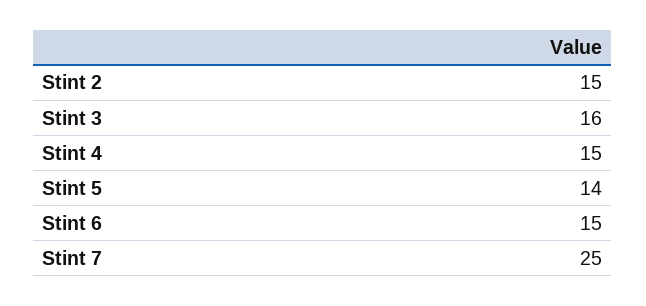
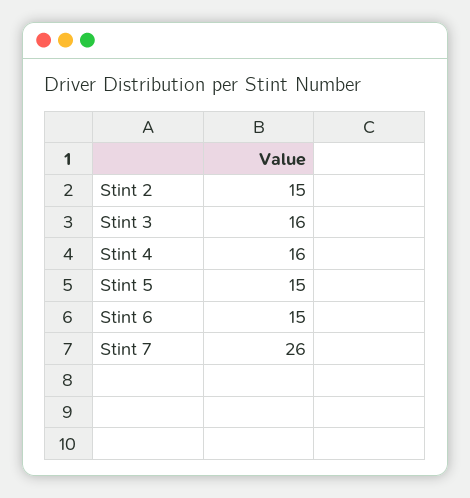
Stint 4: 15 -> 16
Stint 5: 14 -> 15
Stint 7: 25 -> 26

